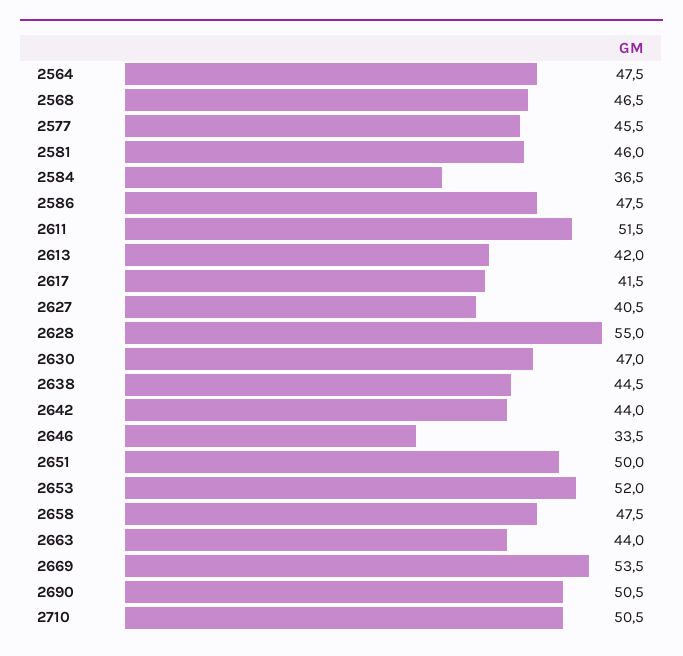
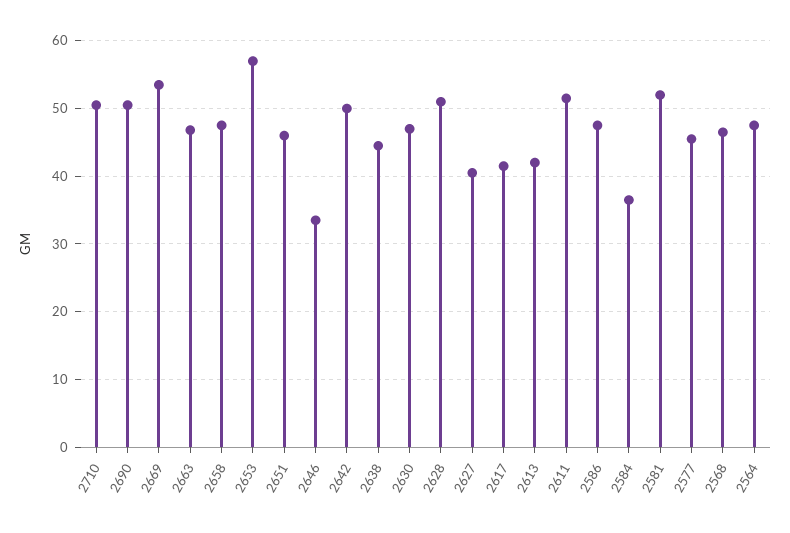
2581: 46 -> 52
2628: 55 -> 51
2642: 44 -> 50
2651: 50 -> 46
2653: 52 -> 57
2663: 44 -> 47

